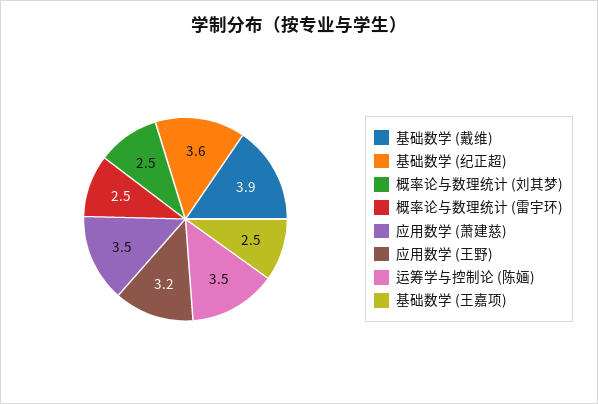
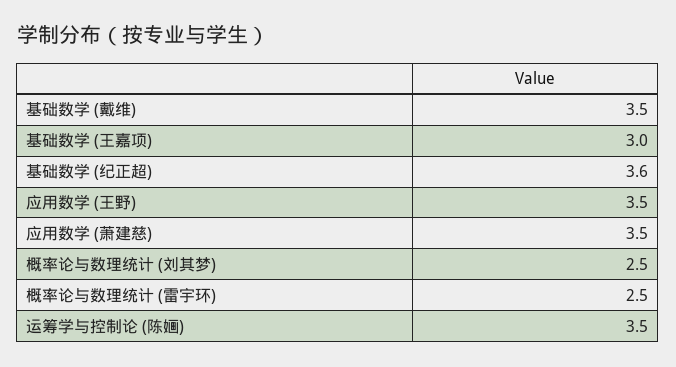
基础数学 (戴维): 3.9 -> 3.5
应用数学 (王野): 3.2 -> 3.5
基础数学 (王嘉项): 2.5 -> 3

